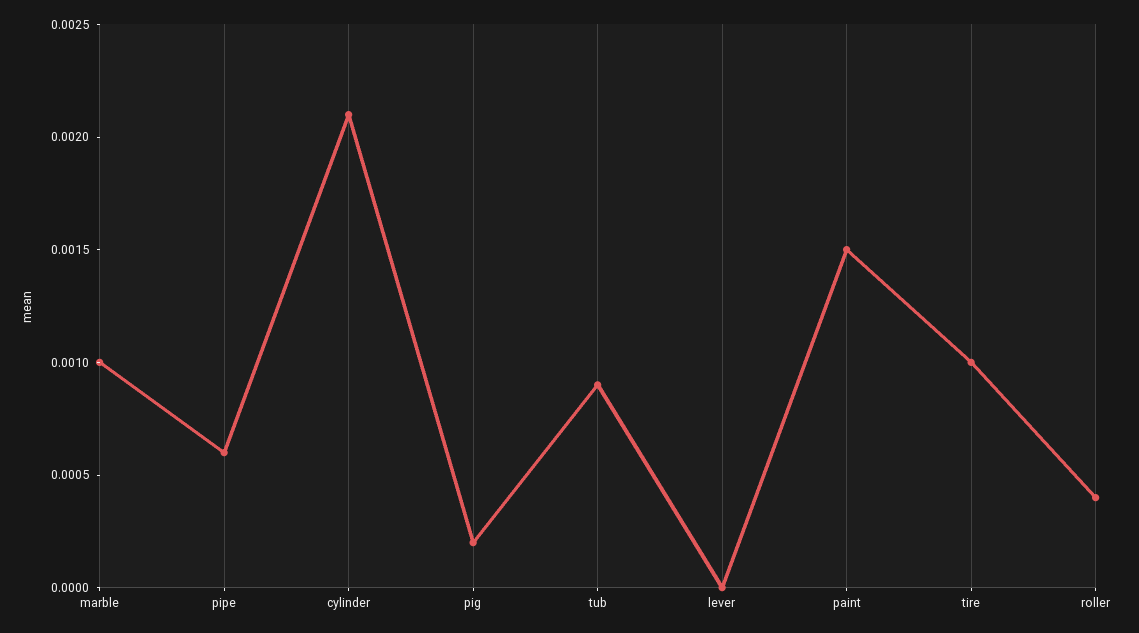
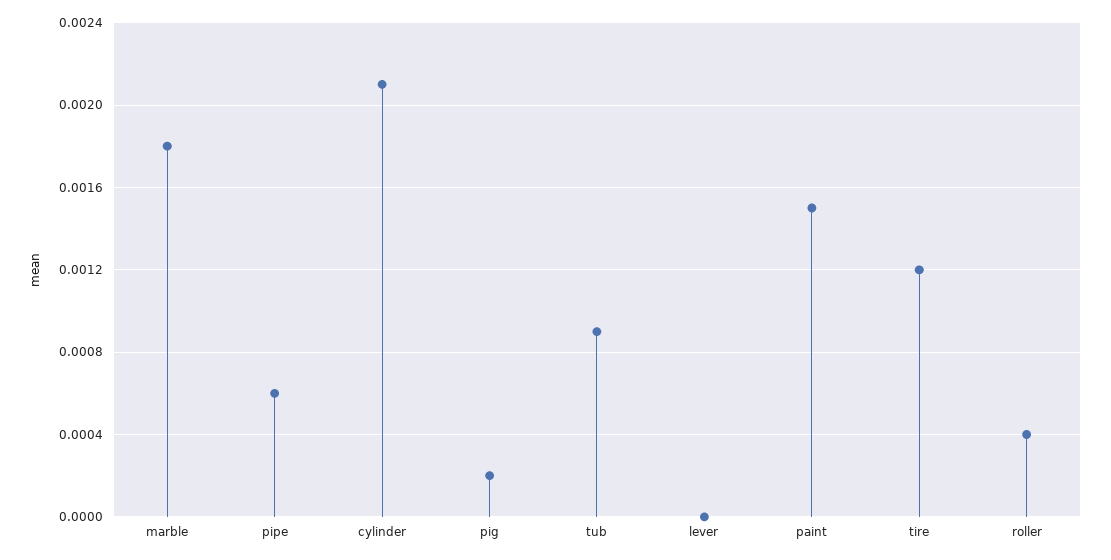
marble: 0.001 -> 0.0018
tire: 0.001 -> 0.0012

